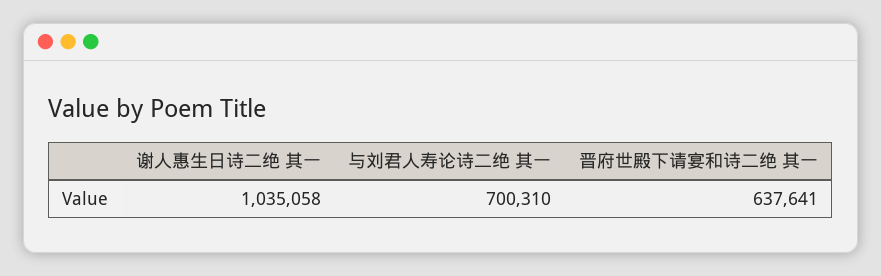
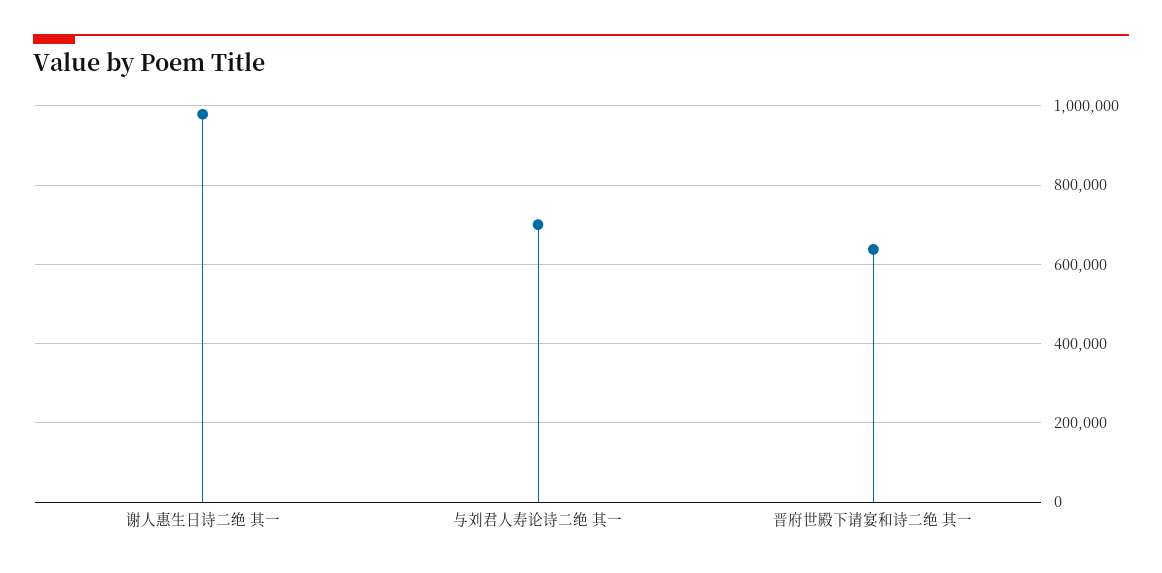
谢人惠生日诗二绝 其一: 1035058 -> 980000

